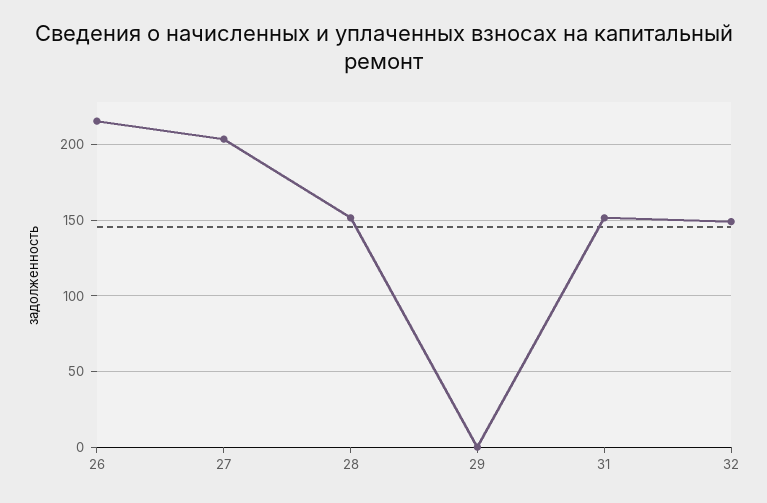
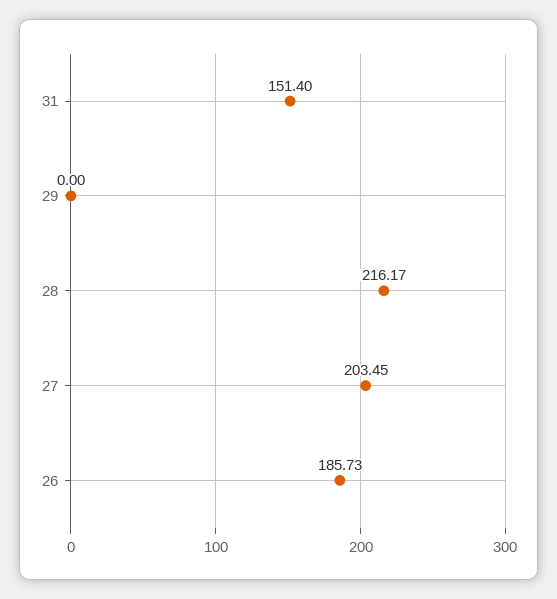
26: 215 -> 185.73
28: 150 -> 216.17
32: 150 -> none

